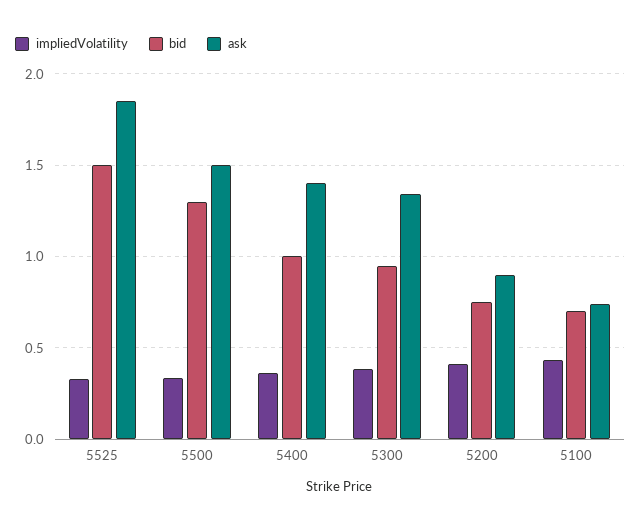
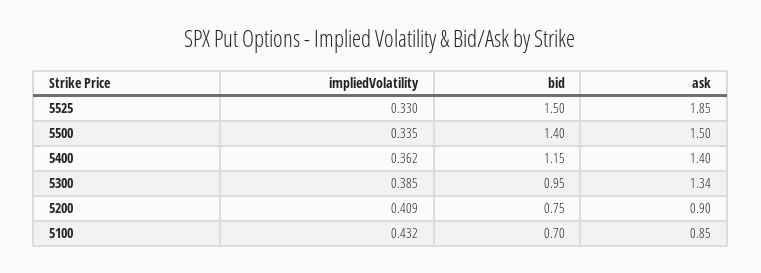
bid, 5500: 1.3 -> 1.4
bid, 5400: 1 -> 1.15
ask, 5100: 0.75 -> 0.85

